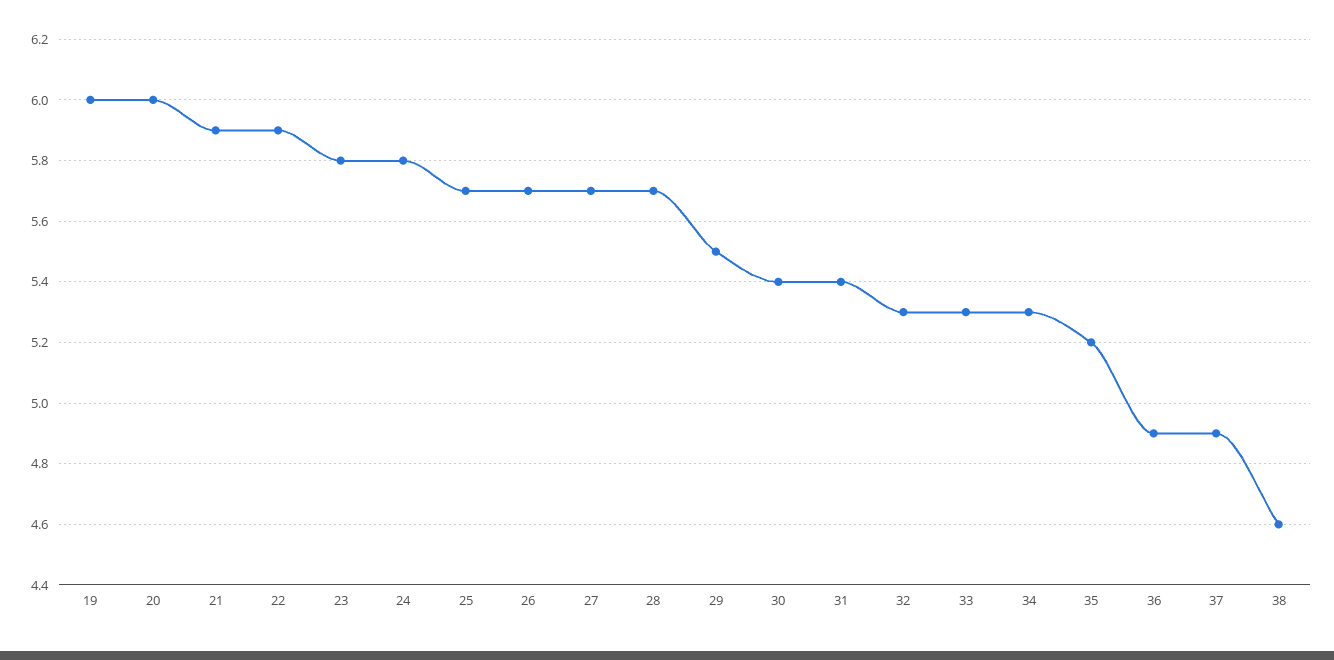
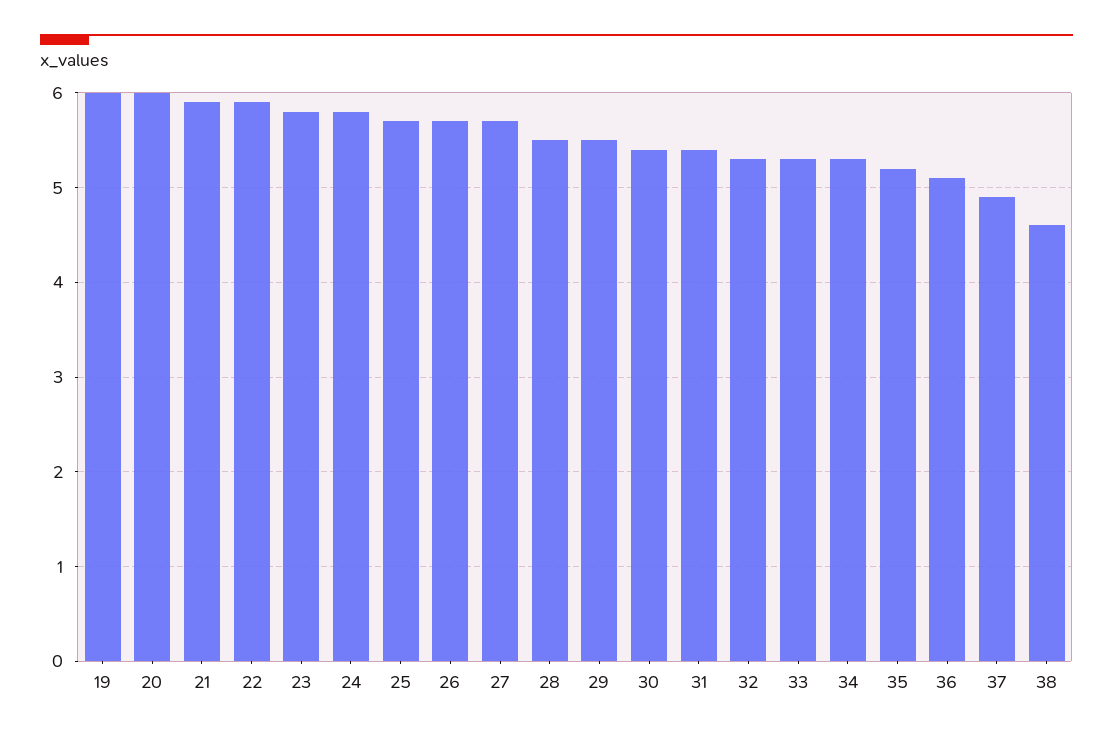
28: 5.7 -> 5.5
36: 4.9 -> 5.1

